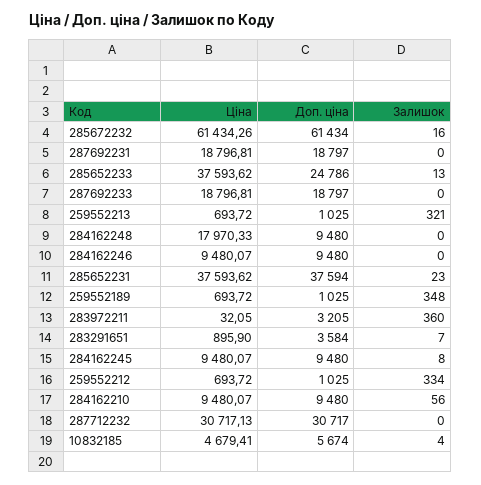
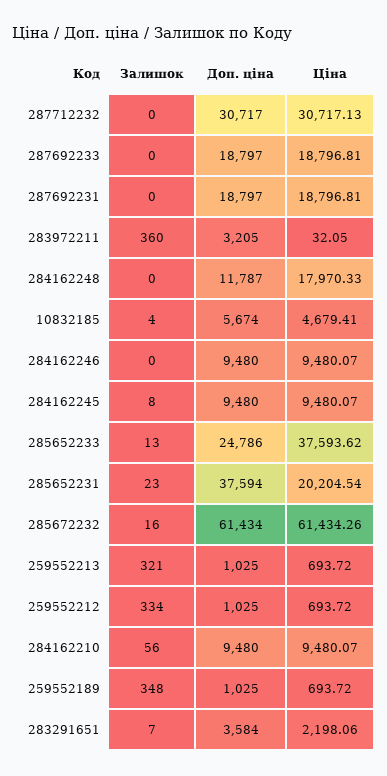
Доп. ціна, 284162248: 9480 -> 11787
Ціна, 285652231: 37593.62 -> 20204.54
Ціна, 283291651: 895.9 -> 2198.06

